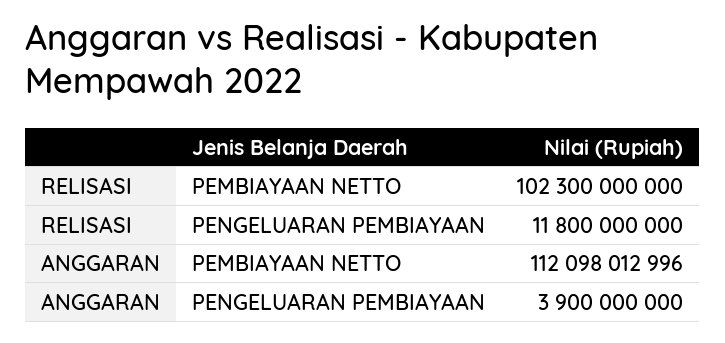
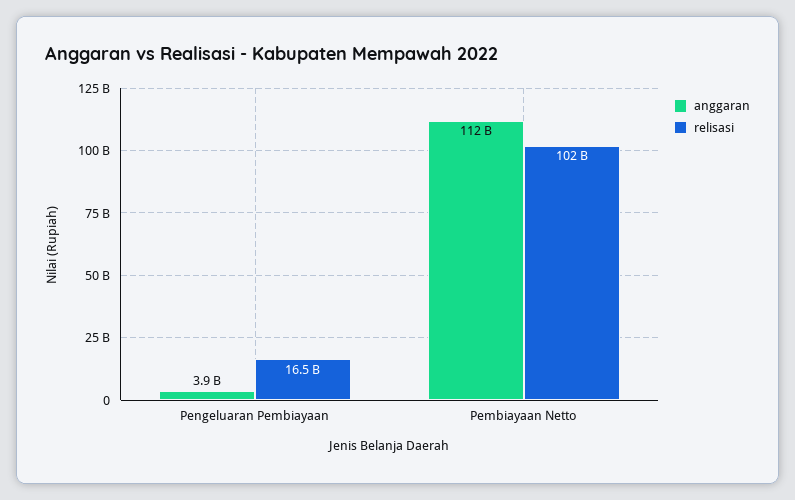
RELISASI, PENGELUARAN PEMBIAYAAN: 11800000000 -> 16500000000

